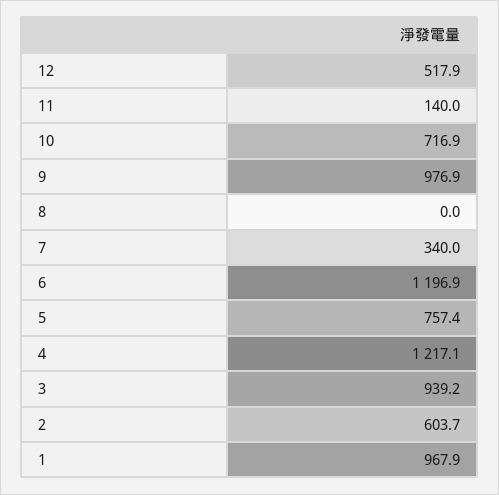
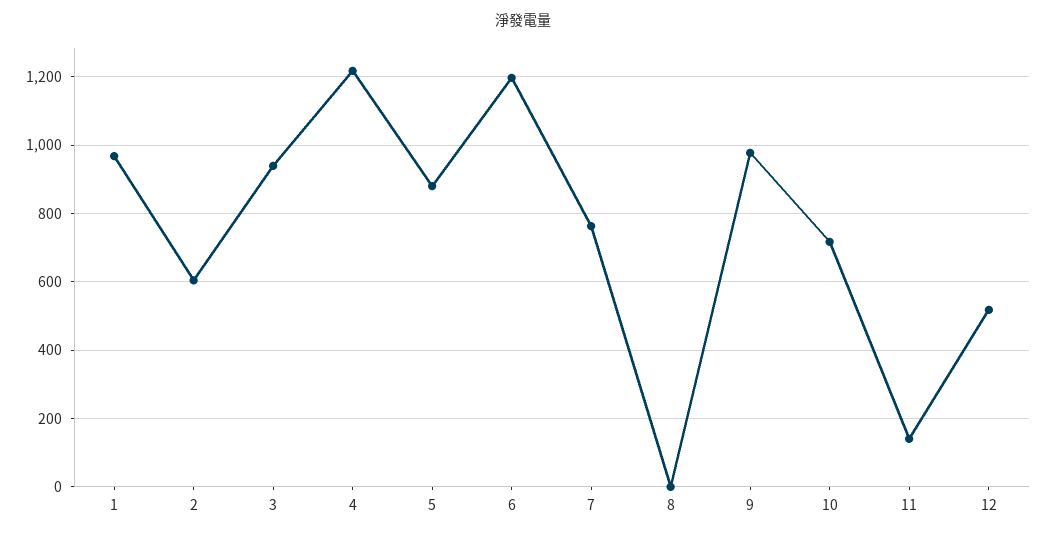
7: 340 -> 760
5: 757.4 -> 880

